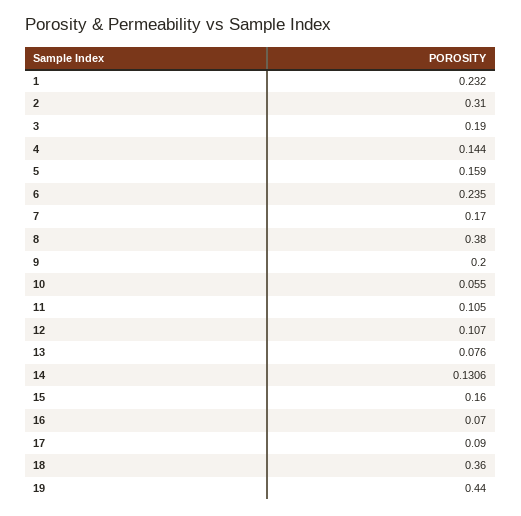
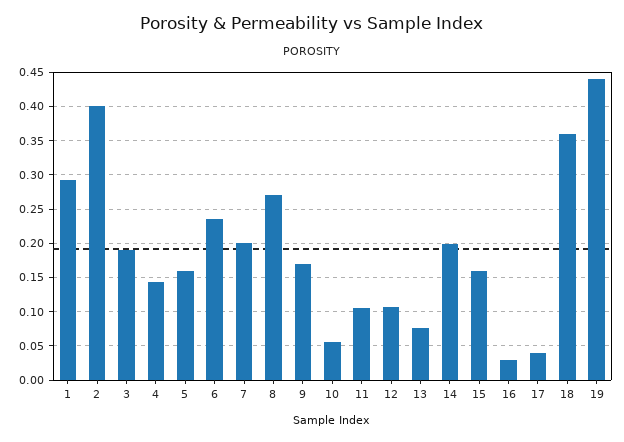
1: 0.232 -> 0.29
2: 0.31 -> 0.4
7: 0.17 -> 0.2
8: 0.38 -> 0.27
9: 0.2 -> 0.17
14: 0.1306 -> 0.2
16: 0.07 -> 0.03
17: 0.09 -> 0.04

